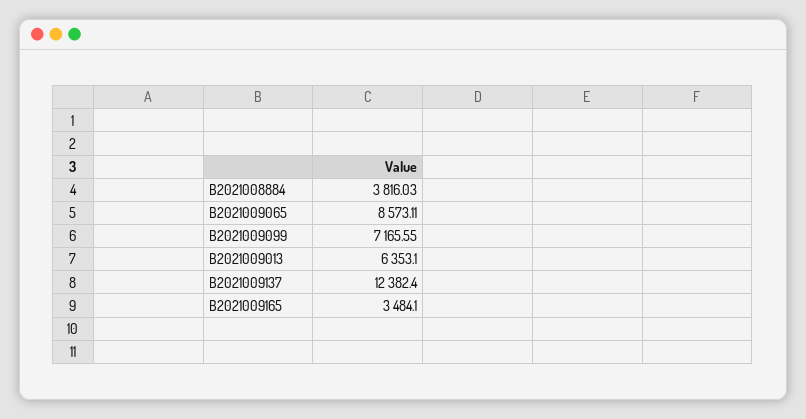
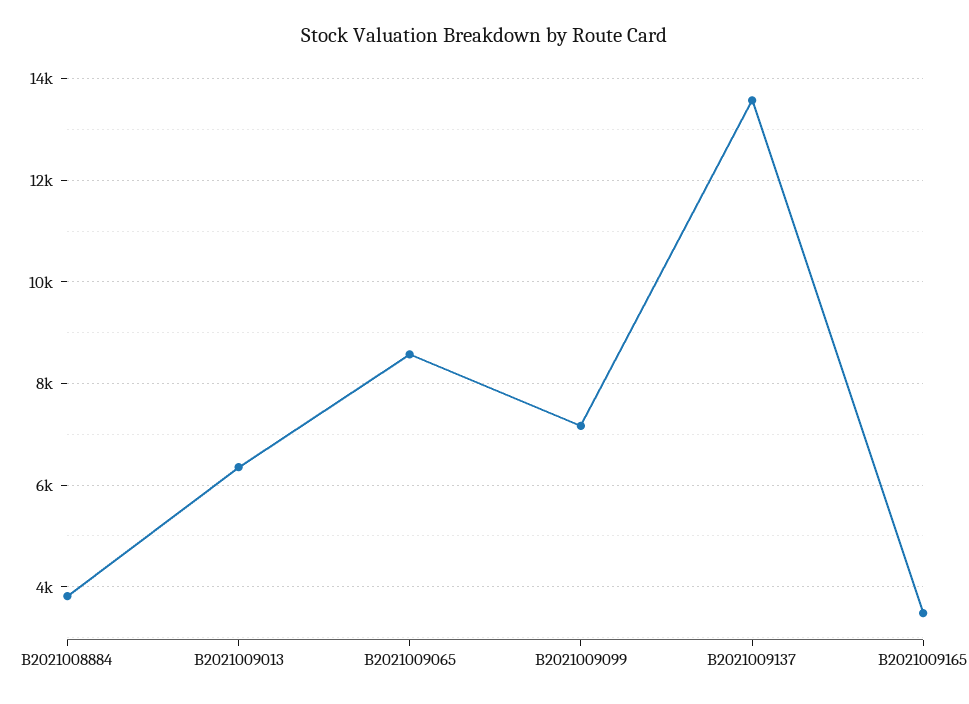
B2021009137: 12382.4 -> 13600

